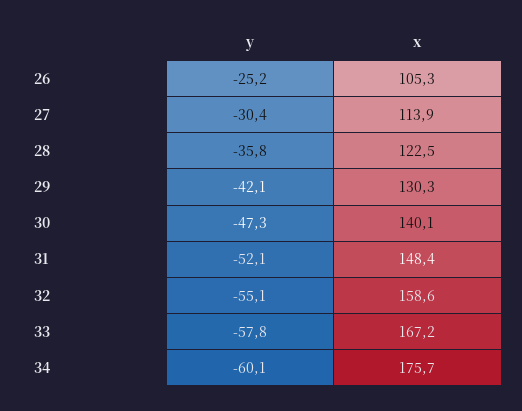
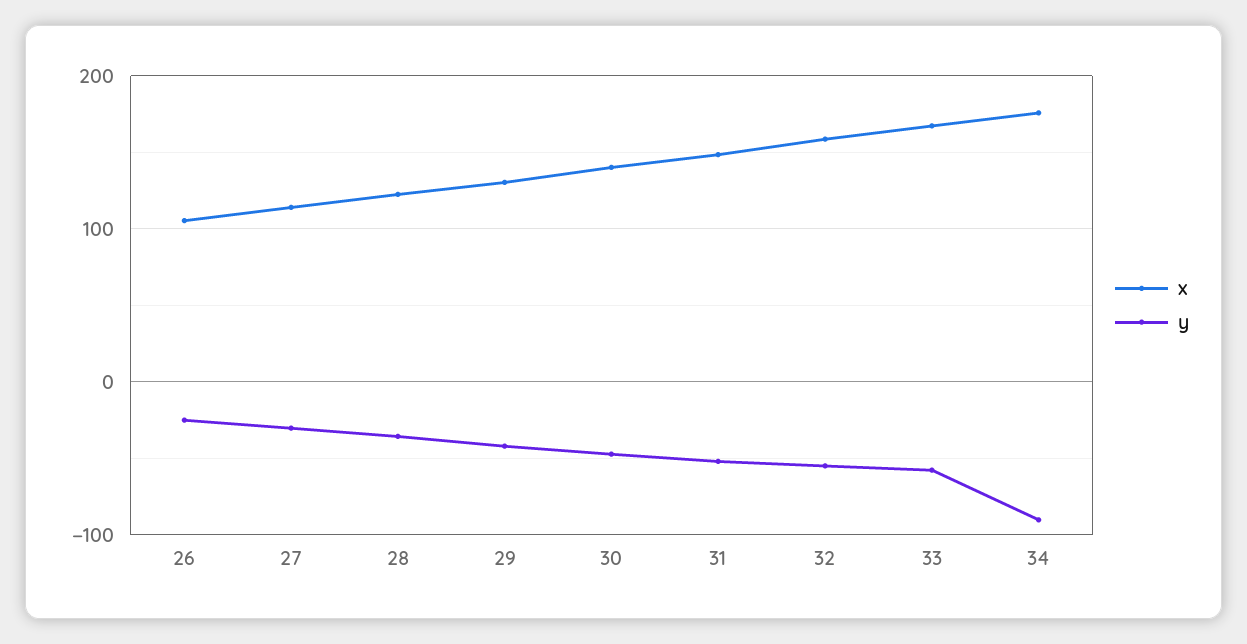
y, 34: -60.1 -> -90

